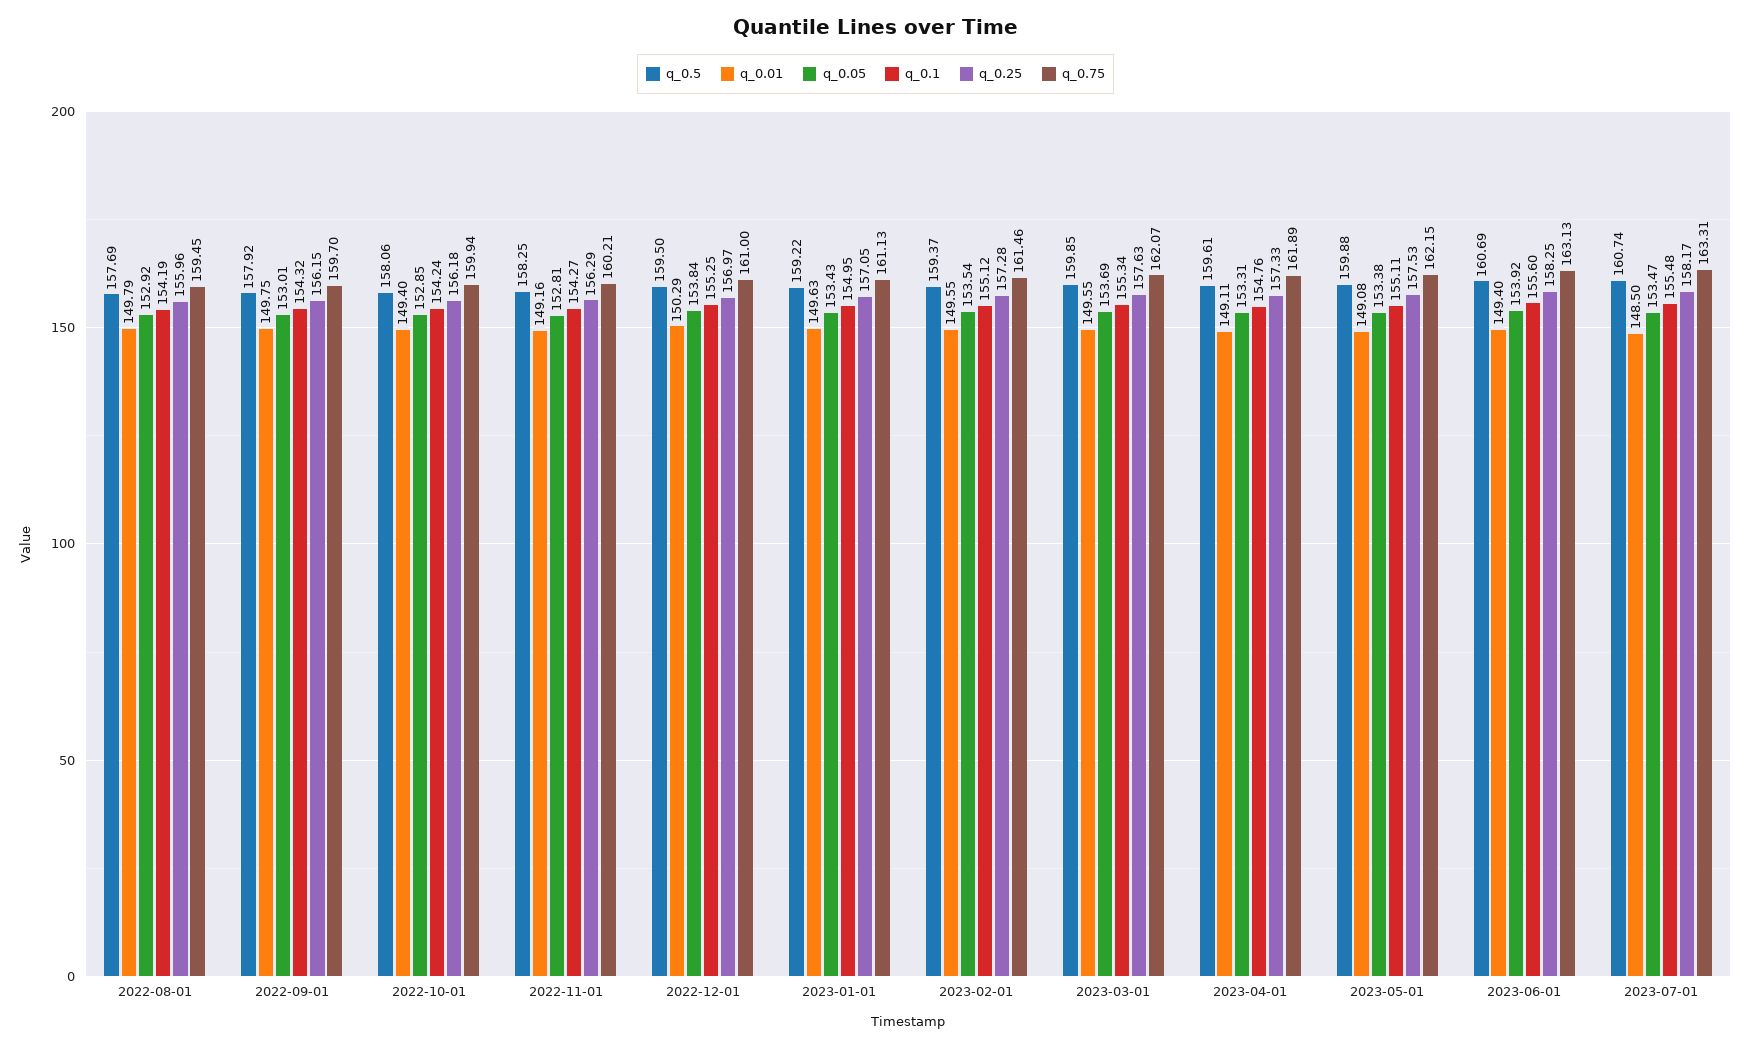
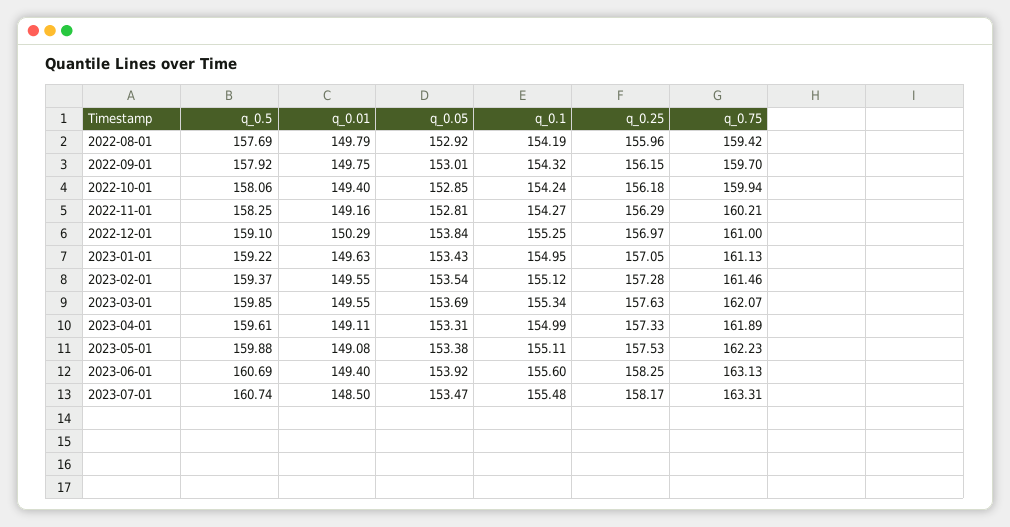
q_0.75, 2022-08-01: 159.45 -> 159.42
q_0.5, 2022-12-01: 159.5 -> 159.1
q_0.1, 2023-04-01: 154.76 -> 154.99
q_0.75, 2023-05-01: 162.15 -> 162.23

